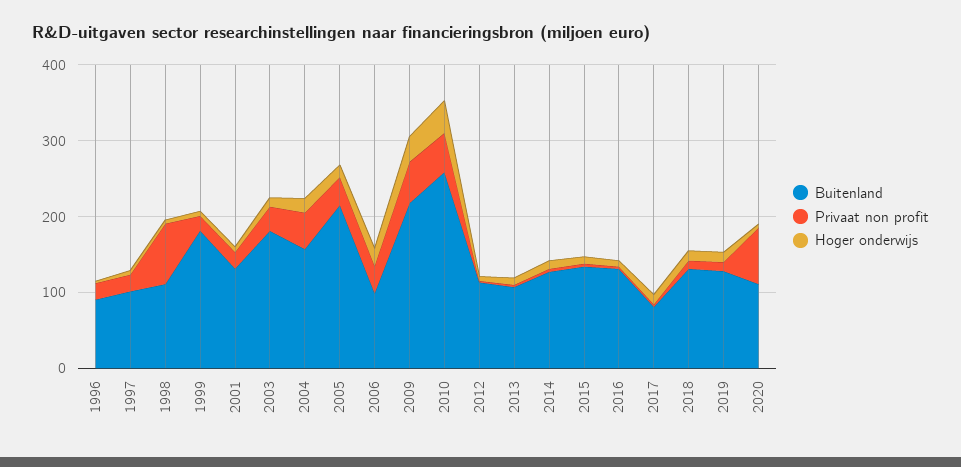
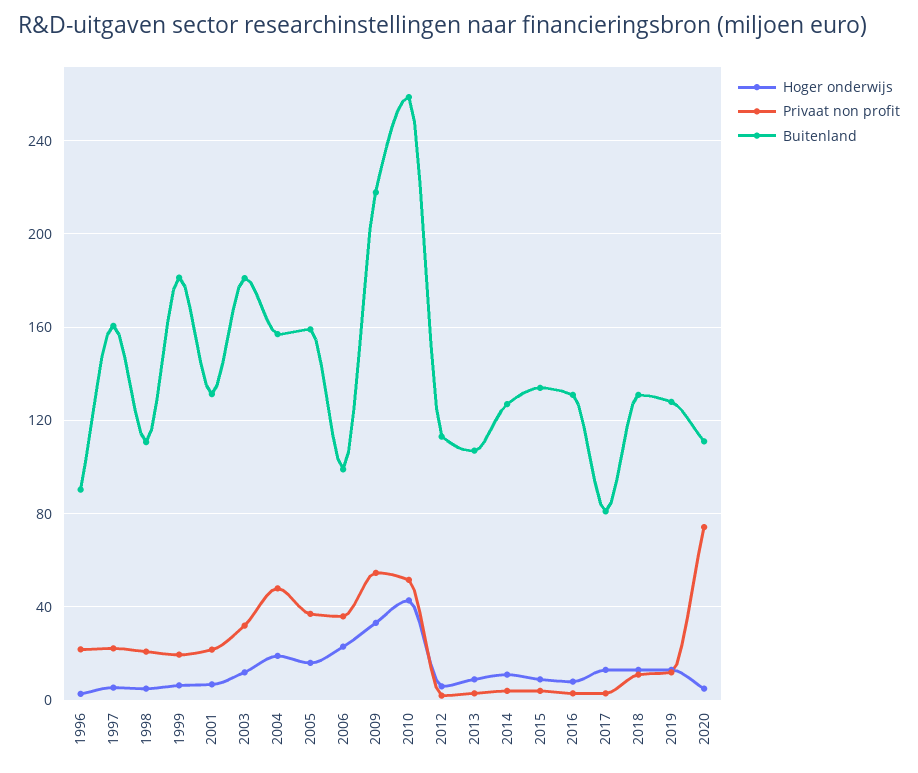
Buitenland, 1997: 100 -> 160
Privaat non profit, 1998: 80 -> 20
Buitenland, 2005: 220 -> 160

